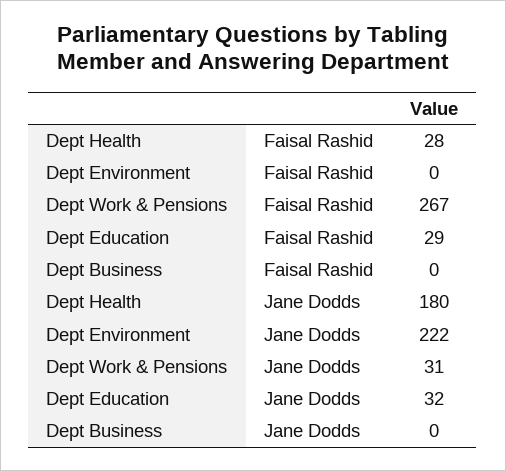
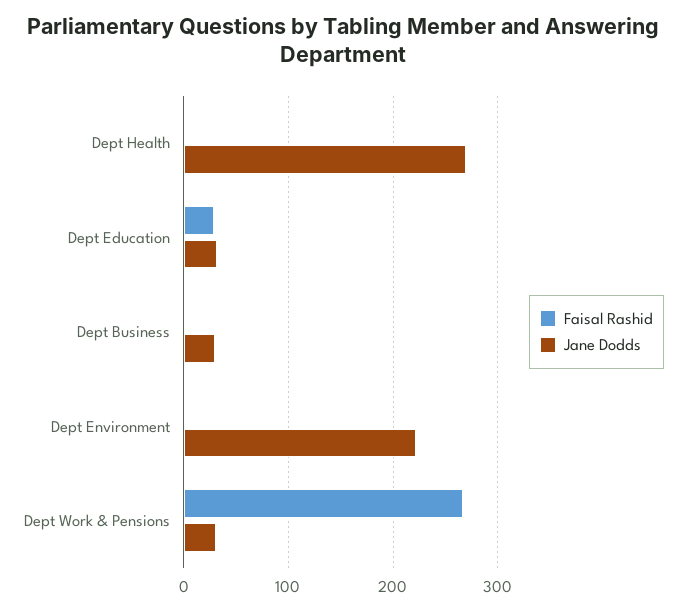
Faisal Rashid, Dept Health: 28 -> 0
Jane Dodds, Dept Health: 180 -> 270
Jane Dodds, Dept Business: 0 -> 30

